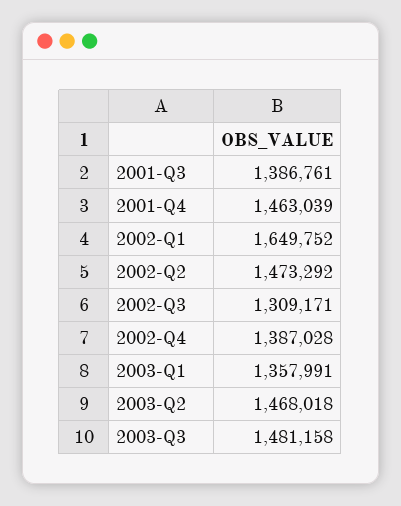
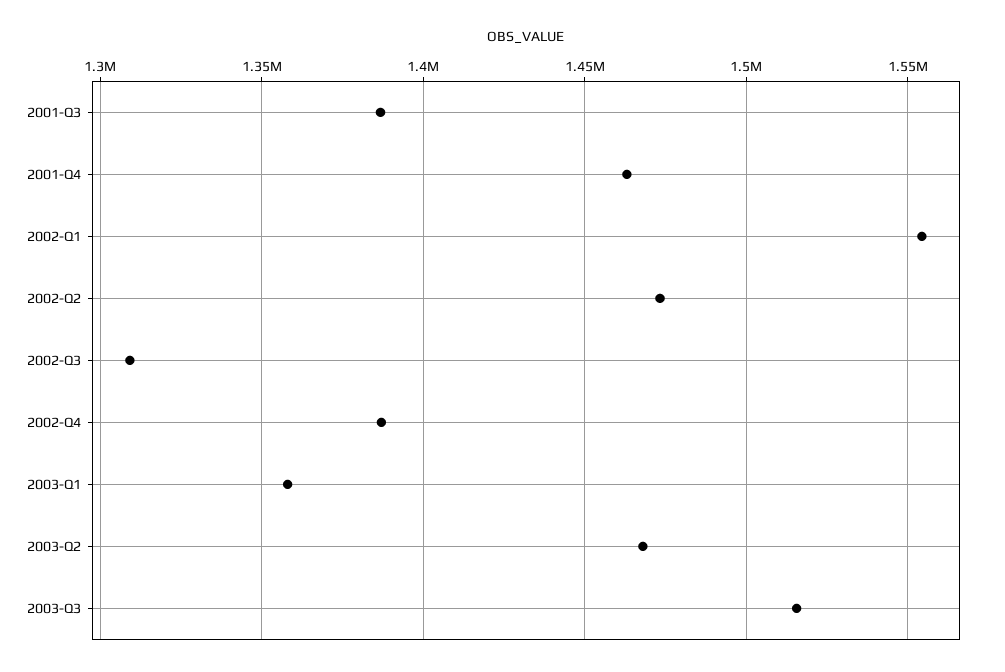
2002-Q1: 1649752 -> 1555000
2003-Q3: 1481158 -> 1515000

